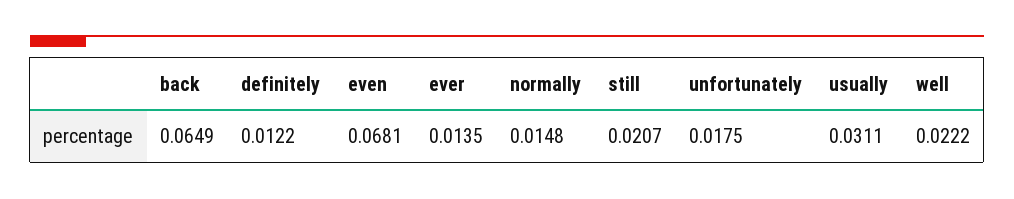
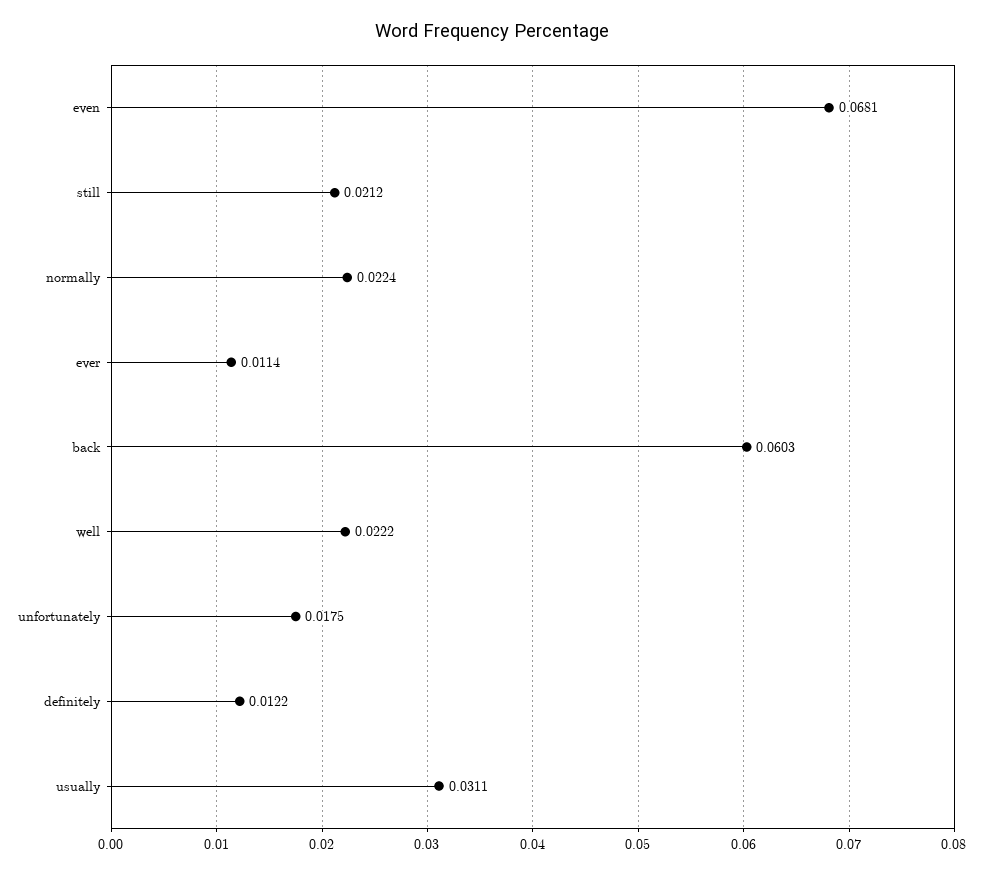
back: 0.0649 -> 0.0603
ever: 0.0135 -> 0.0114
normally: 0.0148 -> 0.0224
still: 0.0207 -> 0.0212

